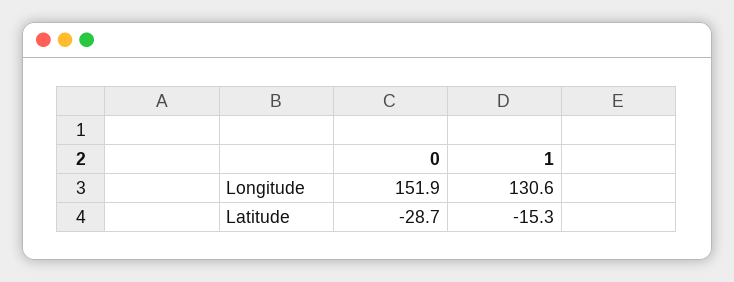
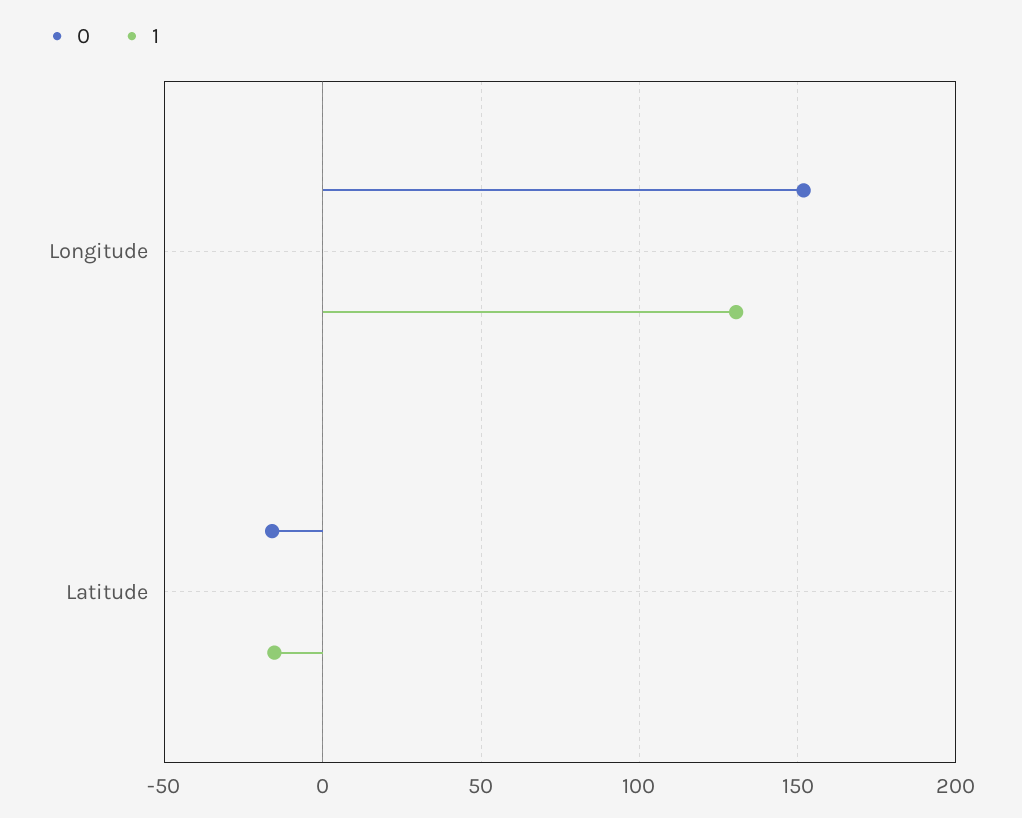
0, Latitude: -28.7 -> -15

